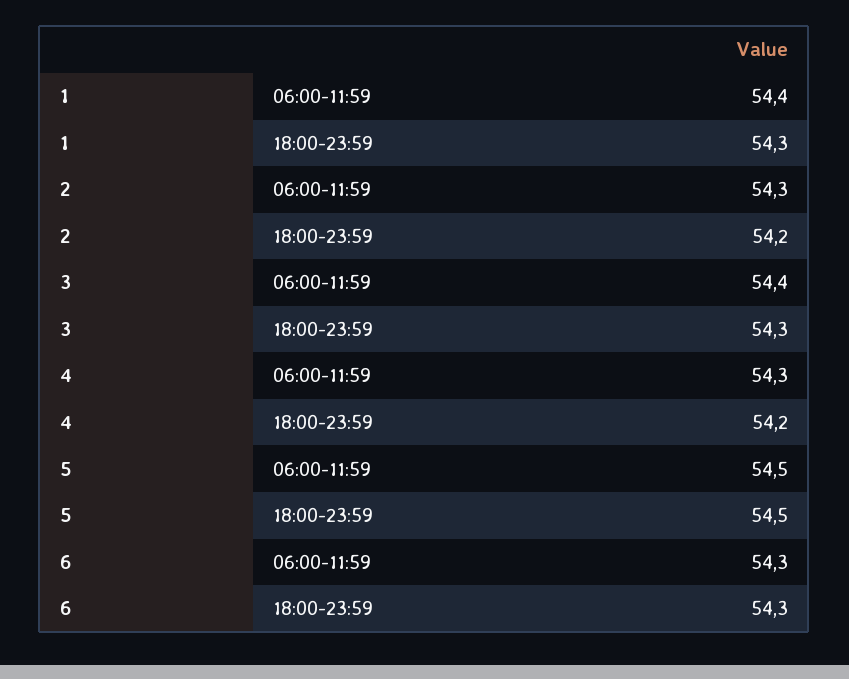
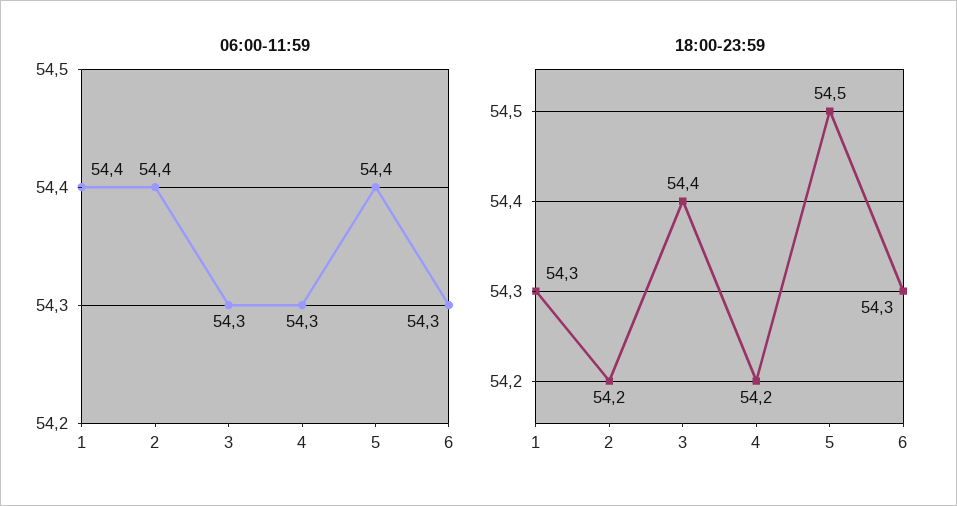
06:00-11:59, 2: 54.3 -> 54.4
06:00-11:59, 3: 54.4 -> 54.3
18:00-23:59, 3: 54.3 -> 54.4
06:00-11:59, 5: 54.5 -> 54.4

